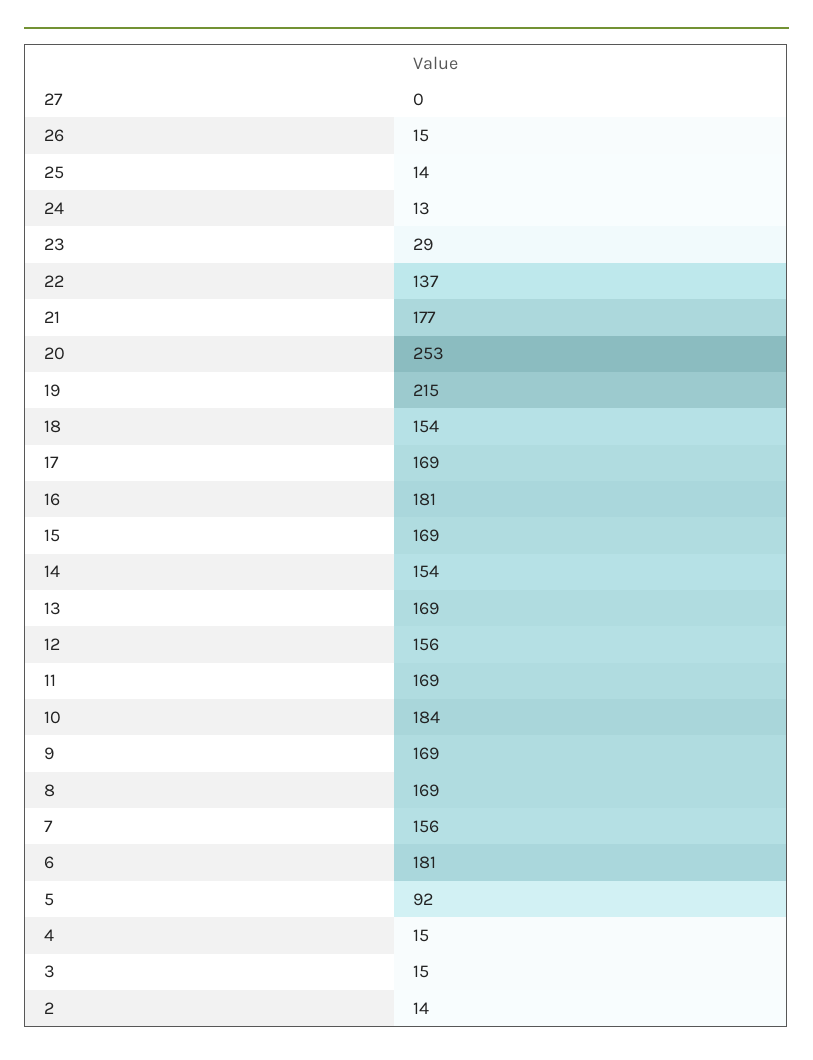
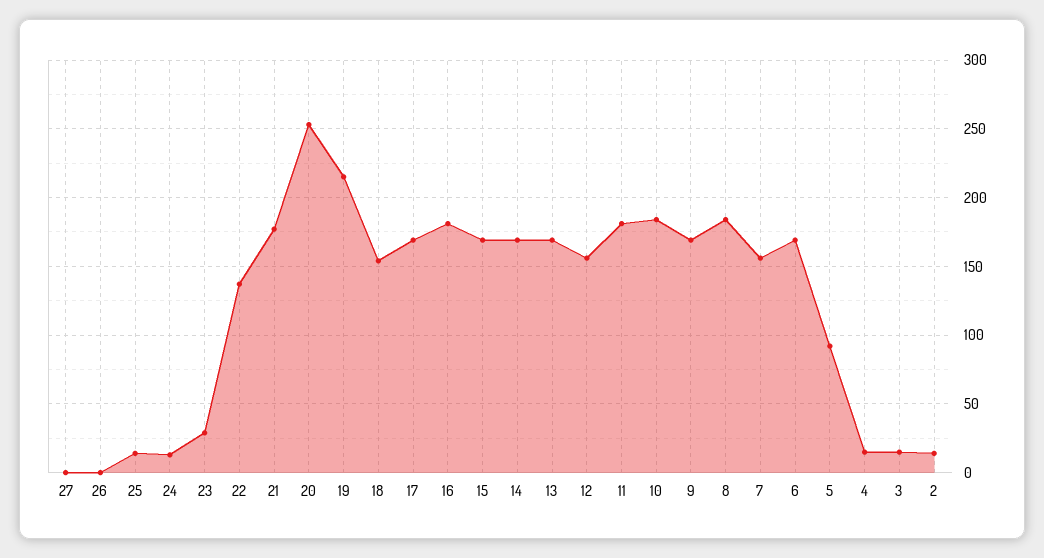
26: 15 -> 0
14: 154 -> 170
11: 169 -> 180
8: 169 -> 185
6: 181 -> 170

